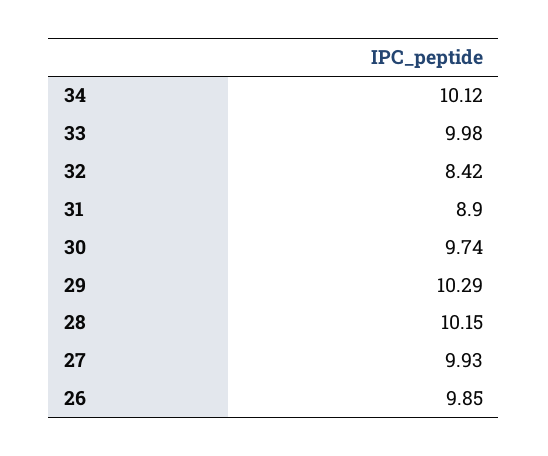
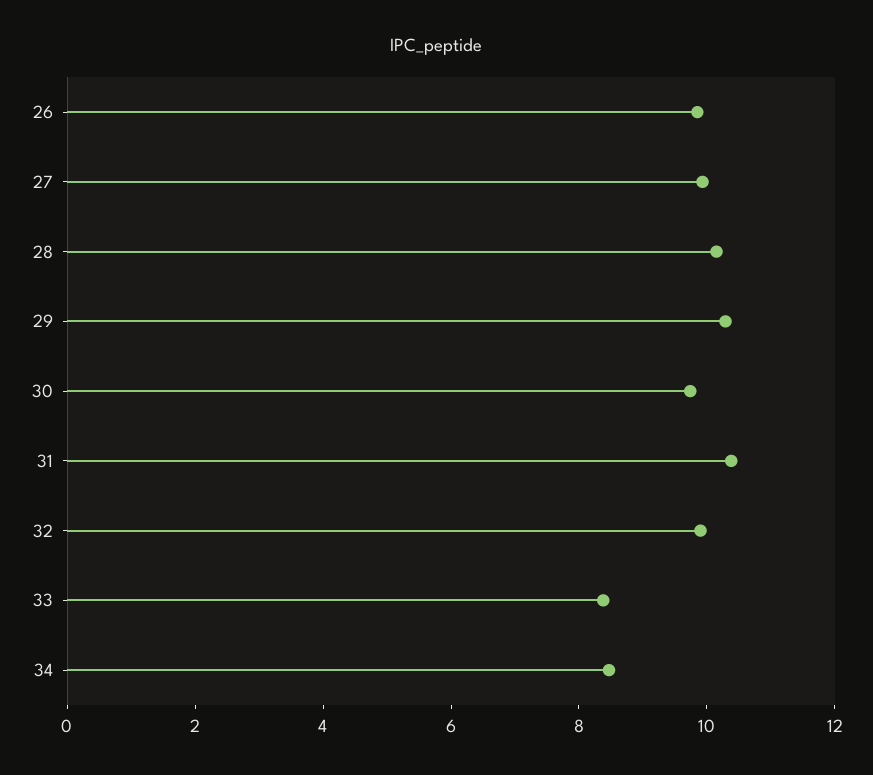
34: 10.12 -> 8.5
33: 9.98 -> 8.5
32: 8.42 -> 10
31: 8.9 -> 10.5

